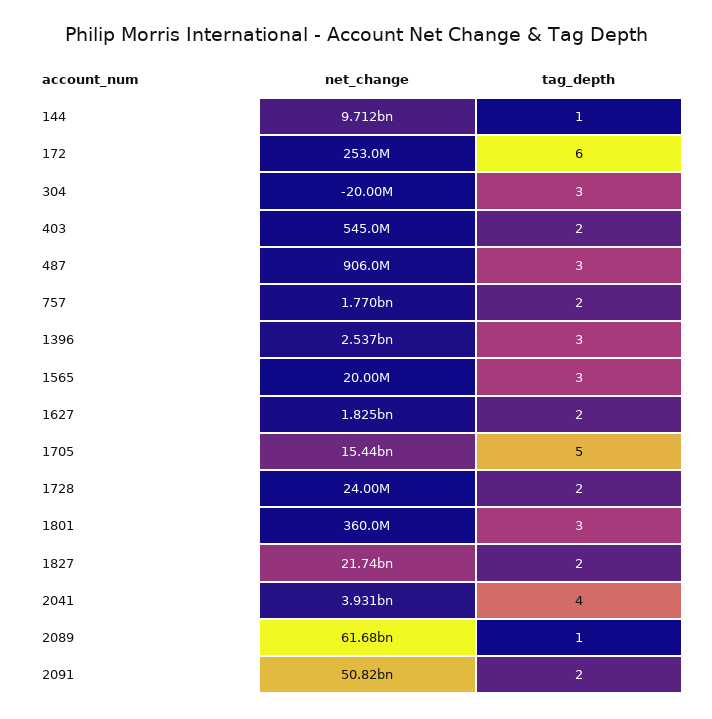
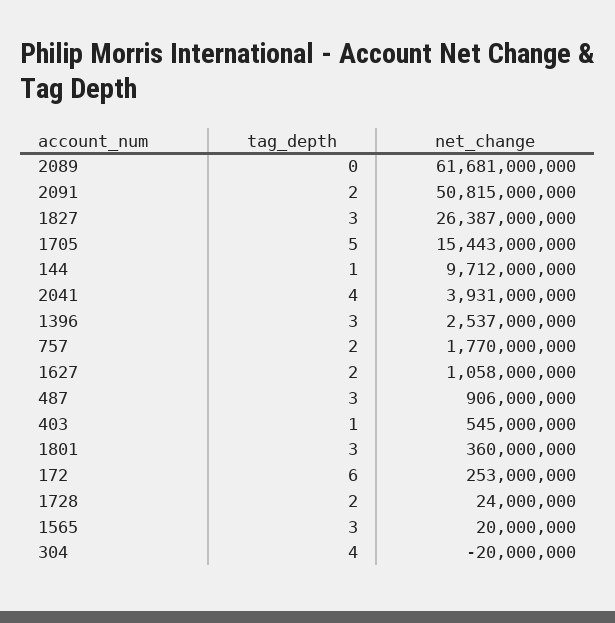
tag_depth, 304: 3 -> 4
tag_depth, 403: 2 -> 1
net_change, 1627: 1825000000 -> 1058000000
net_change, 1827: 21740000000 -> 26387000000
tag_depth, 1827: 2 -> 3
tag_depth, 2089: 1 -> 0

